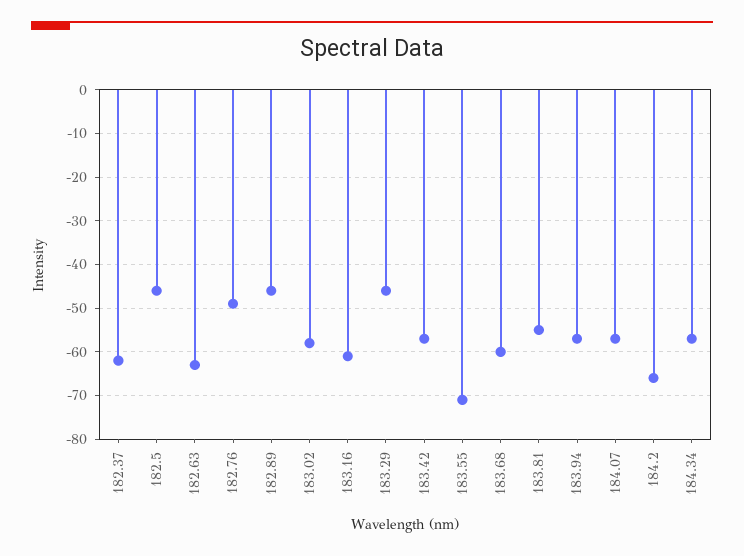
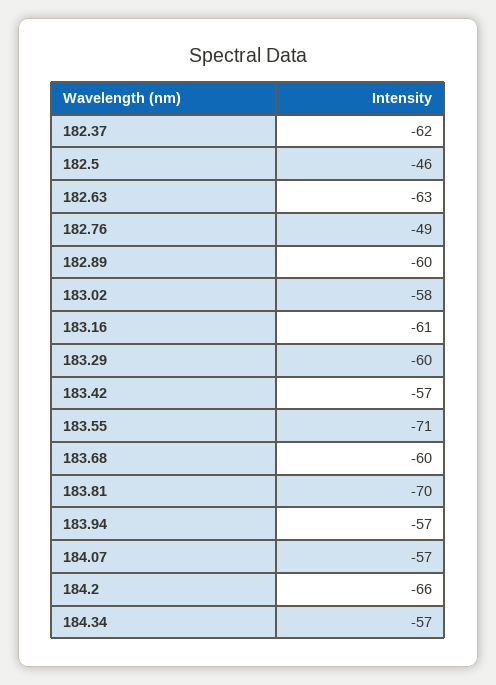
182.89: -45 -> -60
183.29: -45 -> -60
183.81: -55 -> -70

